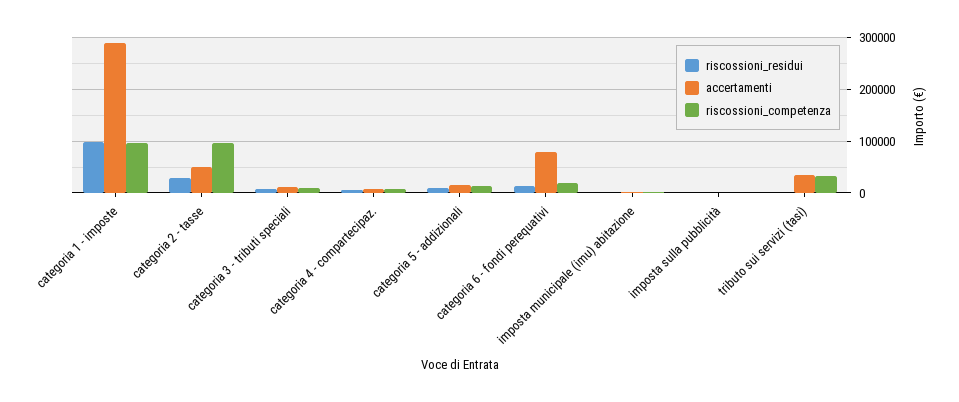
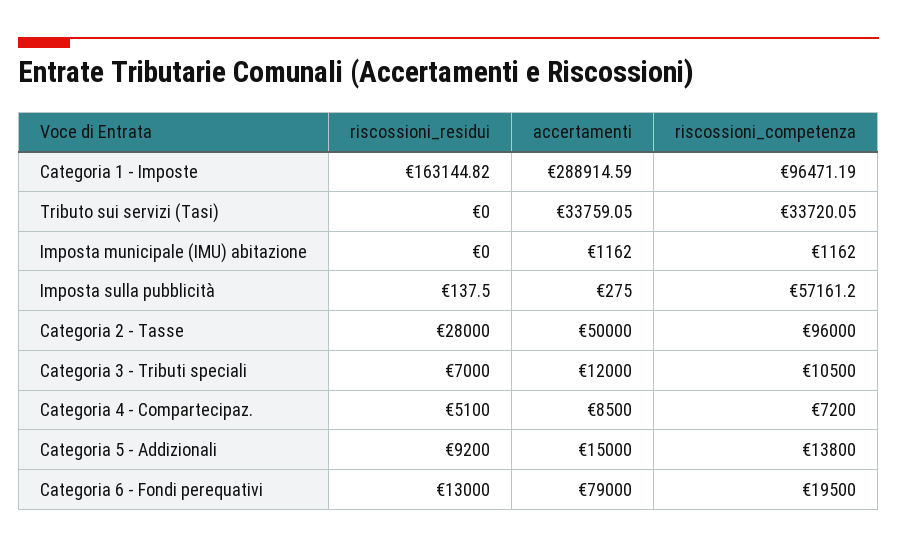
riscossioni_residui, categoria 1 - imposte: 100000 -> 163144.82
riscossioni_competenza, imposta sulla pubblicità: 0 -> 57161.2

